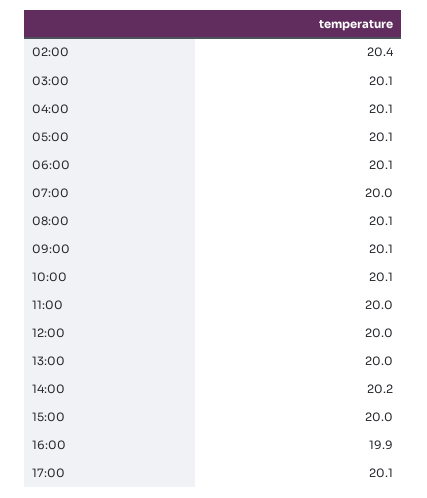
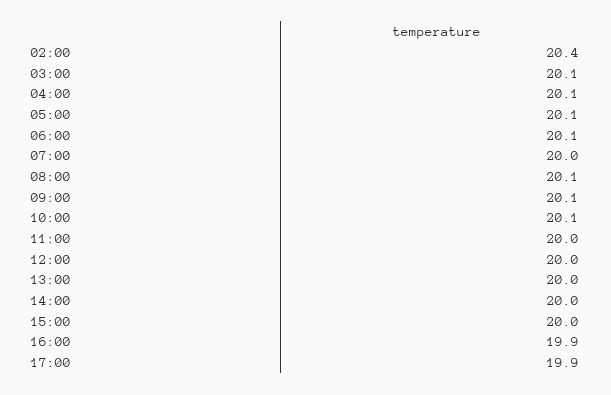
14:00: 20.2 -> 20
17:00: 20.1 -> 19.9

